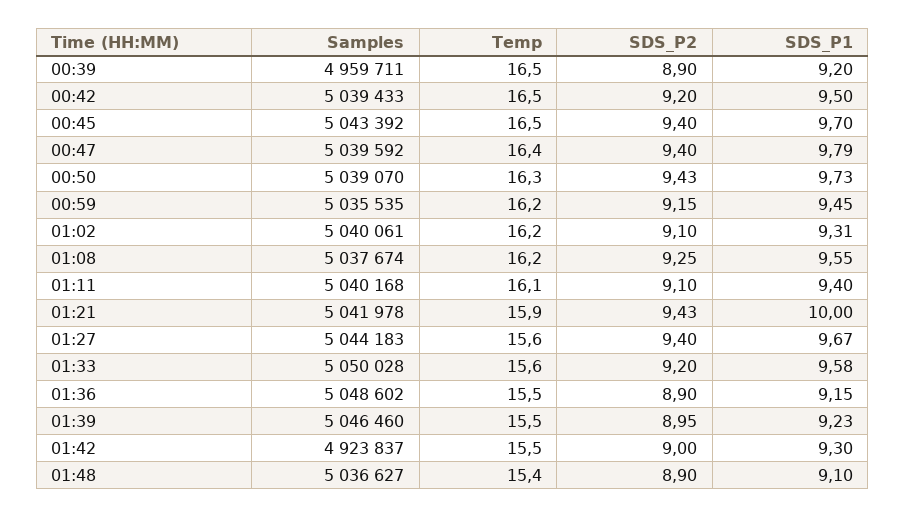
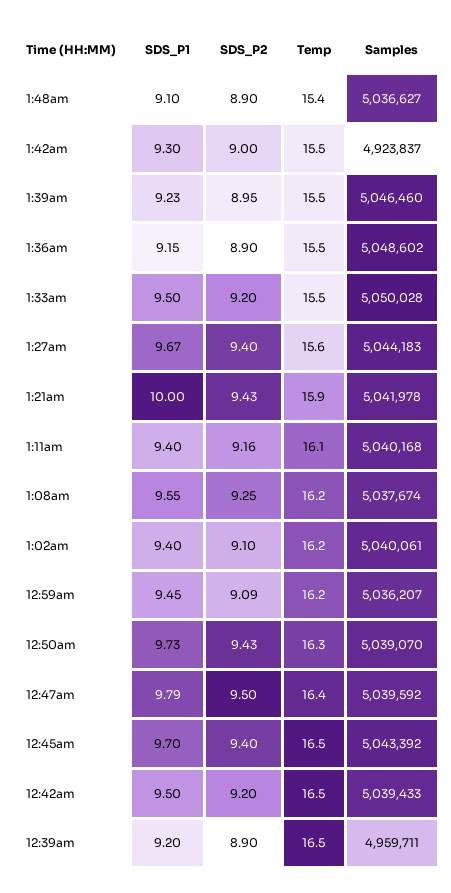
SDS_P2, 00:47: 9.4 -> 9.5
Samples, 00:59: 5035535 -> 5036207
SDS_P2, 00:59: 9.15 -> 9.09
SDS_P1, 01:02: 9.31 -> 9.4
SDS_P2, 01:11: 9.1 -> 9.16
Temp, 01:33: 15.6 -> 15.5
SDS_P1, 01:33: 9.58 -> 9.5

